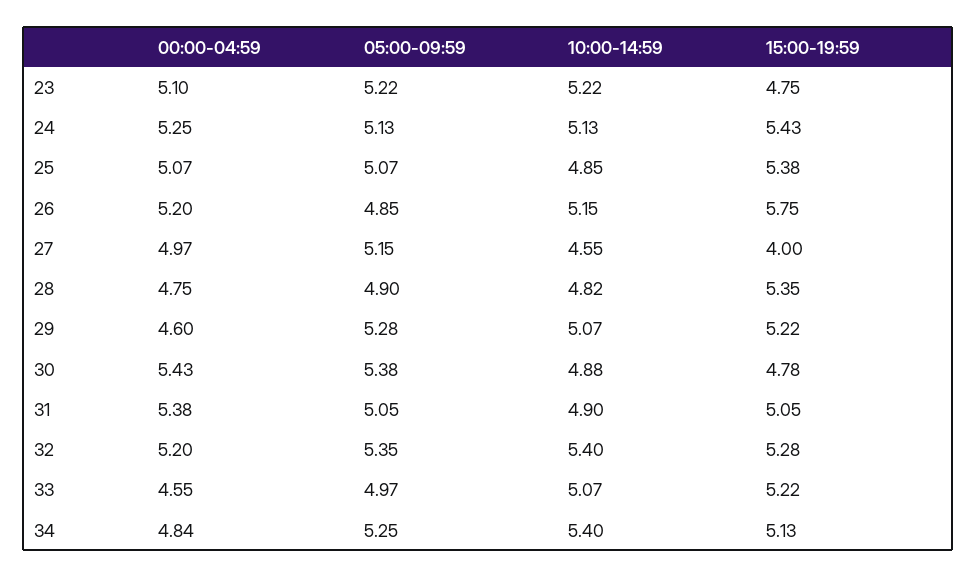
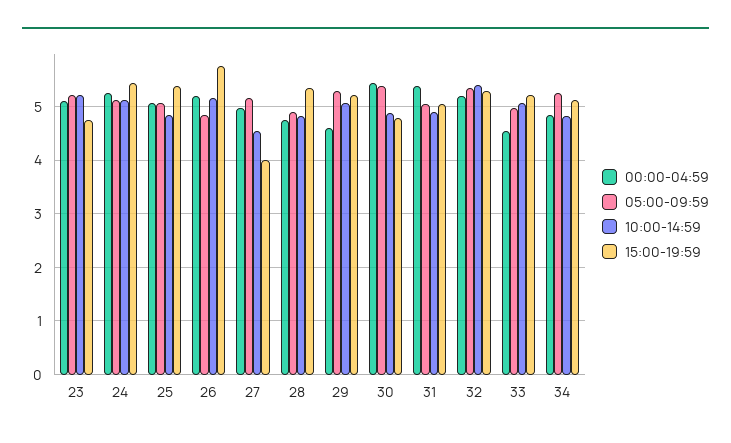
10:00-14:59, 34: 5.4 -> 4.8

